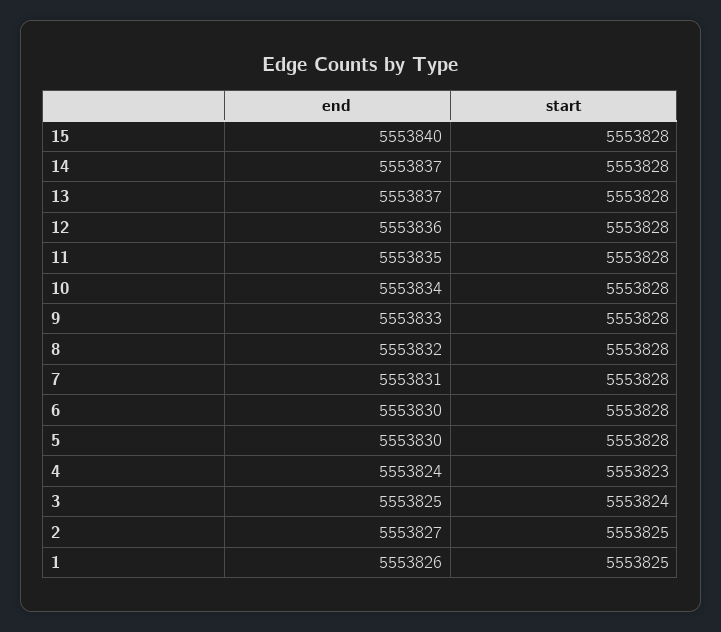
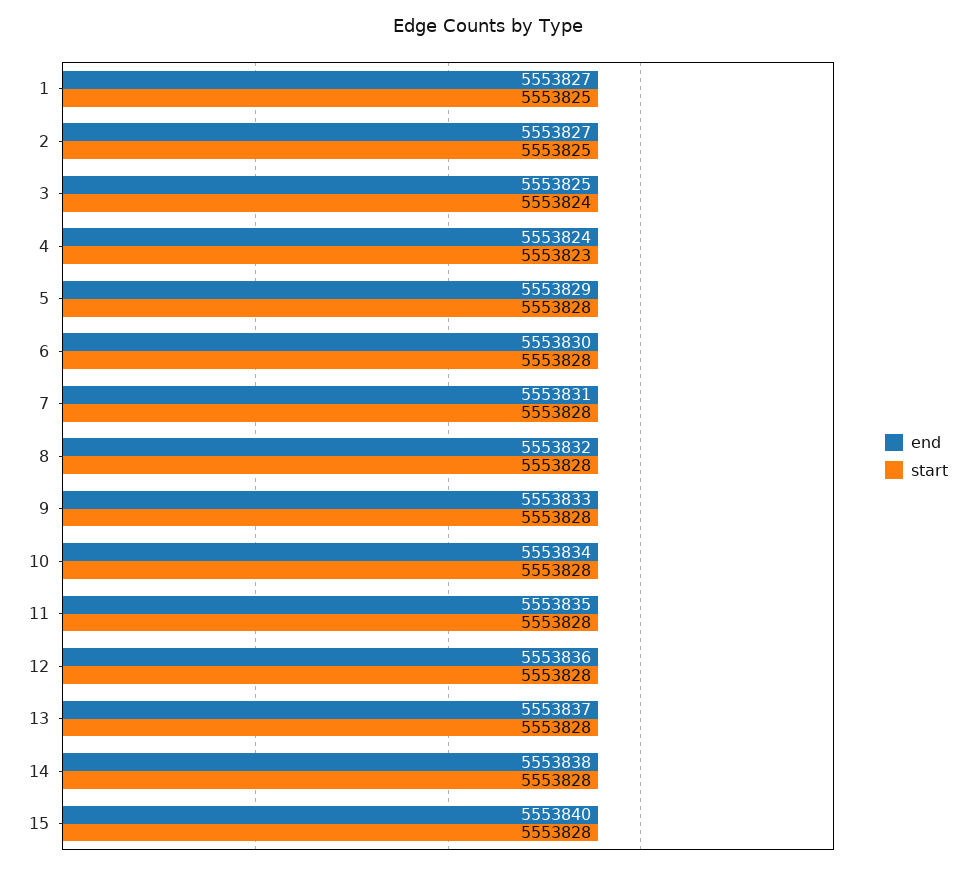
end, 14: 5553837 -> 5553838
end, 5: 5553830 -> 5553829
end, 1: 5553826 -> 5553827

